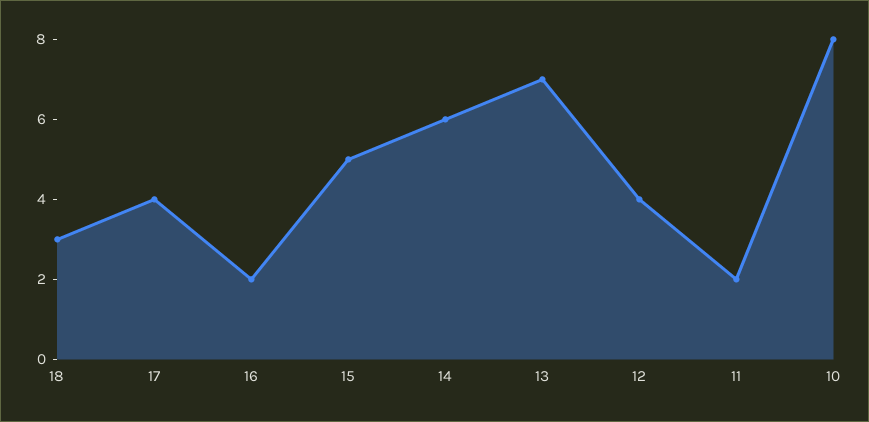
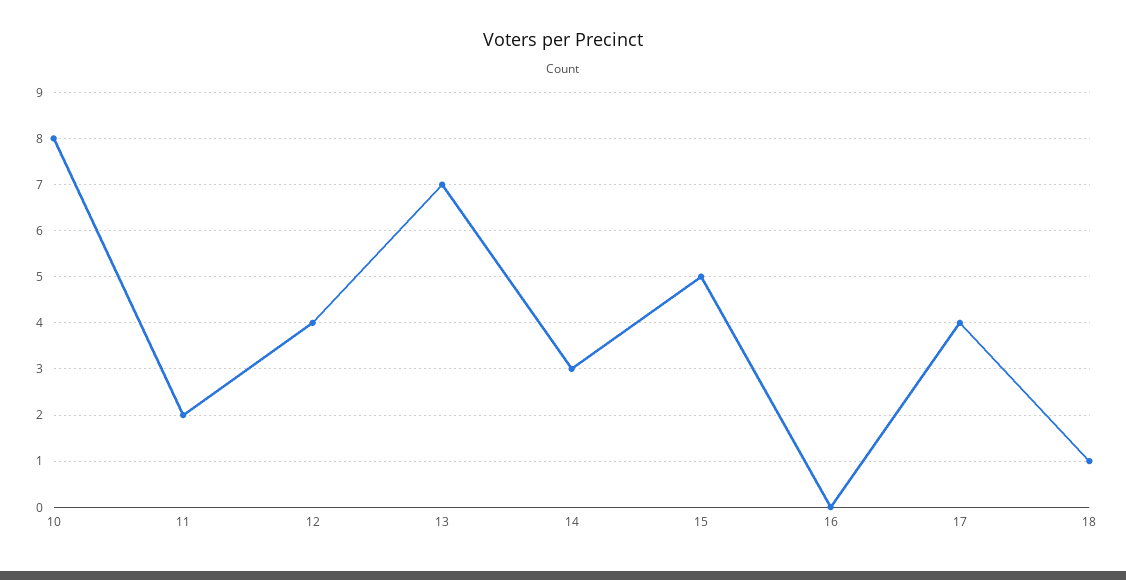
18: 3 -> 1
16: 2 -> 0
14: 6 -> 3

